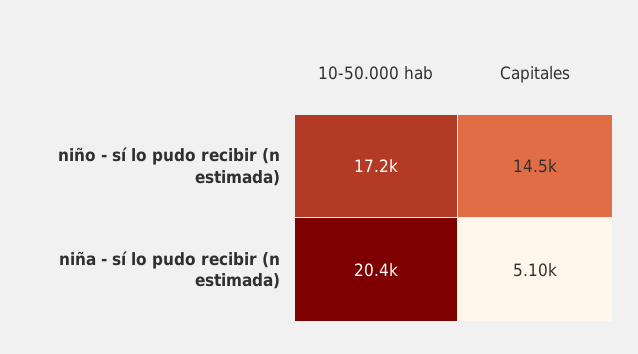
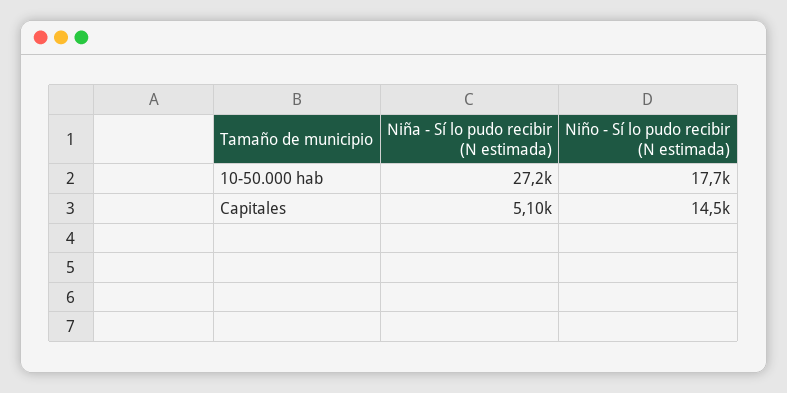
10-50.000 hab, niño - sí lo pudo recibir (n estimada): 17200 -> 17700
10-50.000 hab, niña - sí lo pudo recibir (n estimada): 20400 -> 27200

